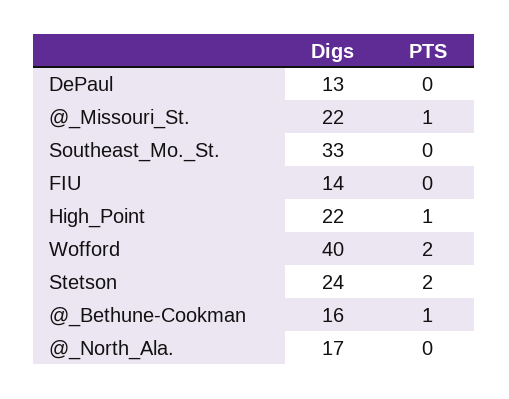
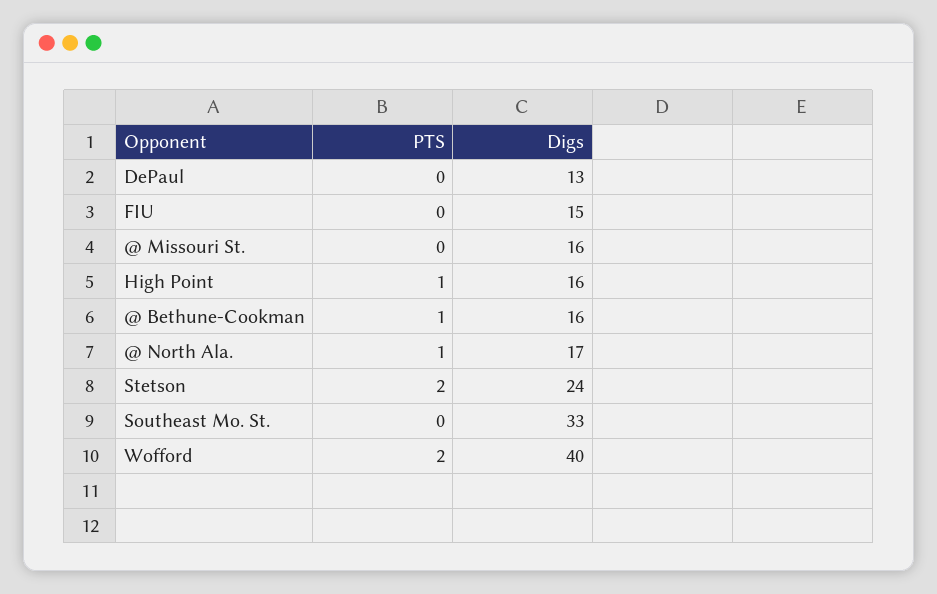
Digs, @_Missouri_St.: 22 -> 16
PTS, @_Missouri_St.: 1 -> 0
Digs, FIU: 14 -> 15
Digs, High_Point: 22 -> 16
PTS, @_North_Ala.: 0 -> 1

